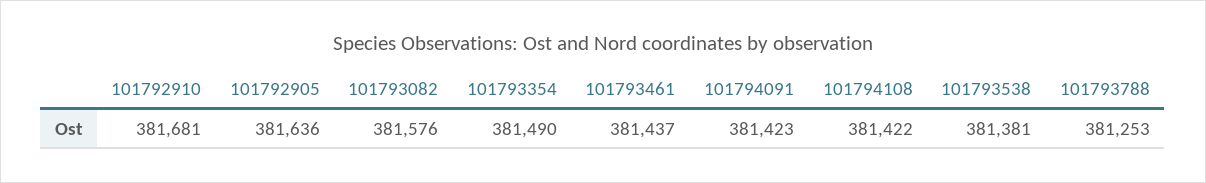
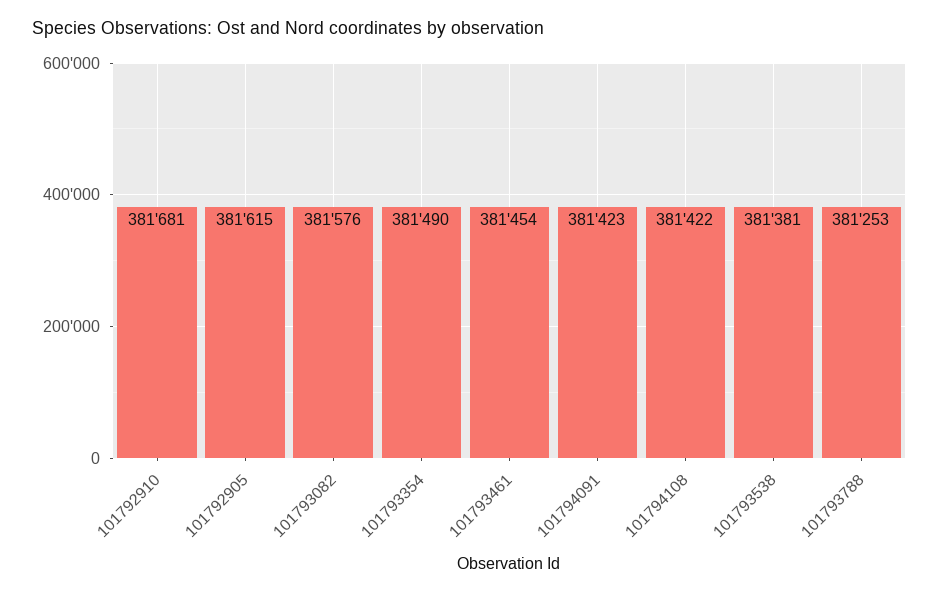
101792905: 381636 -> 381615
101793461: 381437 -> 381454

